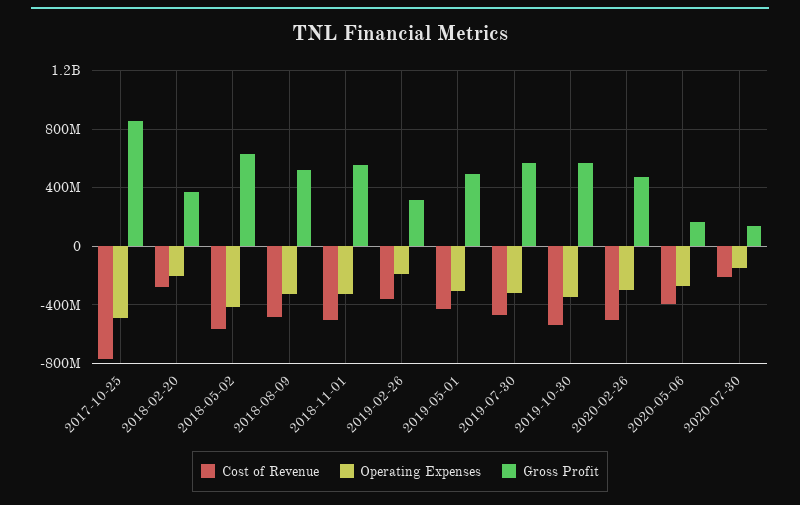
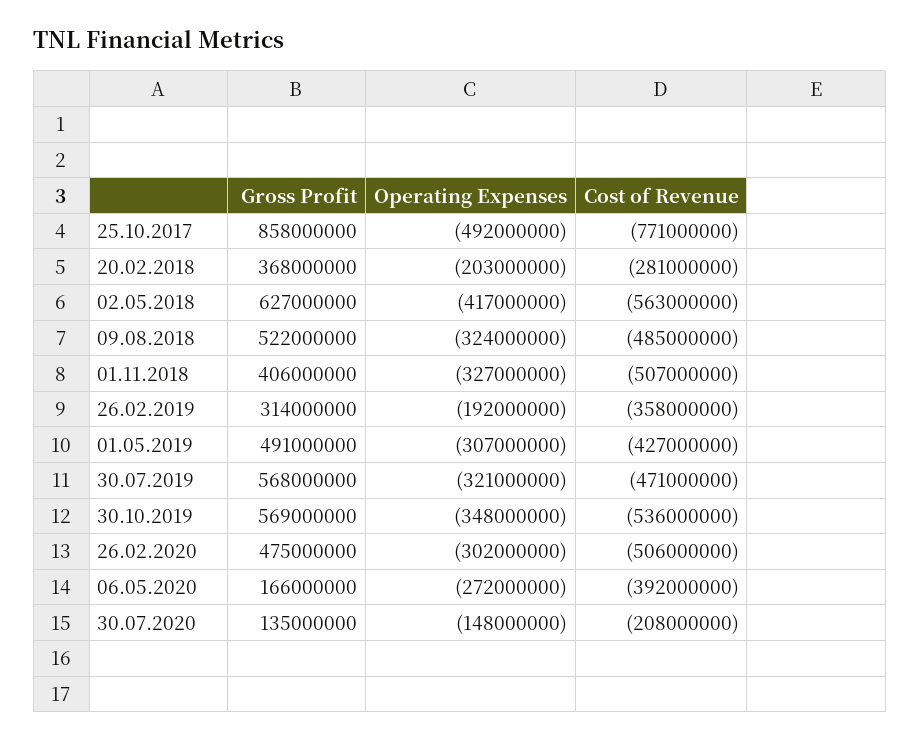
Gross Profit, 2018-11-01: 550000000 -> 406000000

